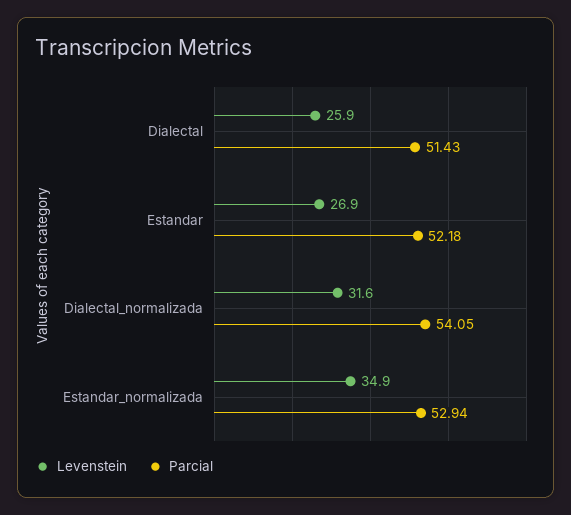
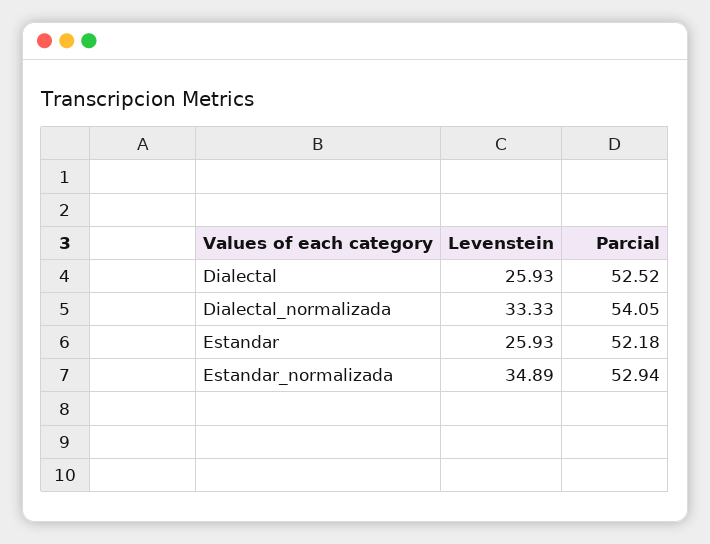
Parcial, Dialectal: 51.43 -> 52.52
Levenstein, Estandar: 26.9 -> 25.93
Levenstein, Dialectal_normalizada: 31.6 -> 33.33

